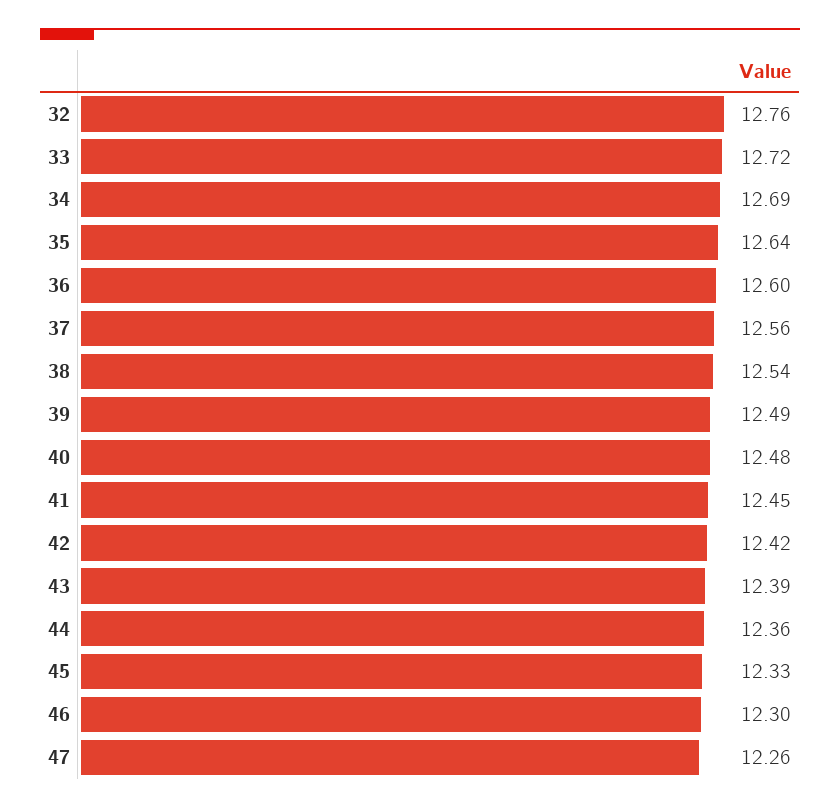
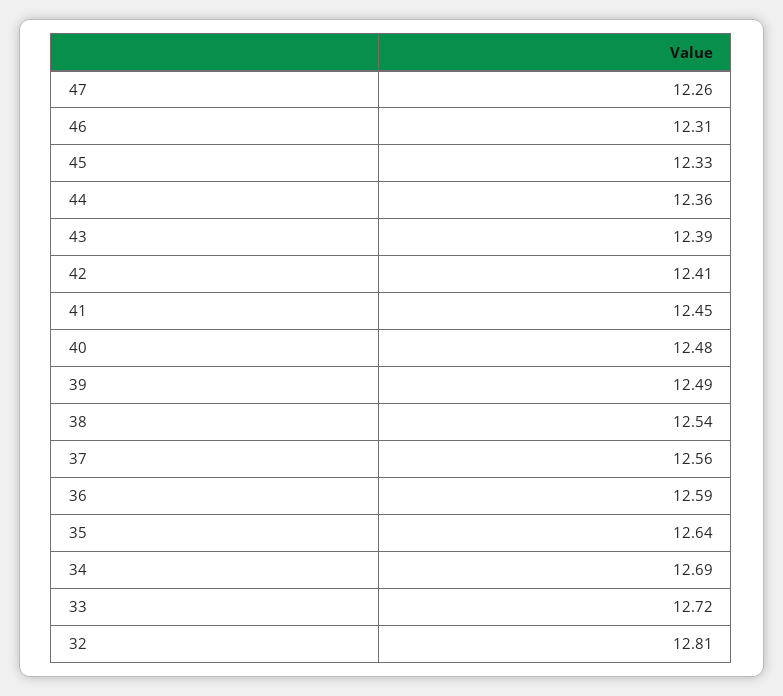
32: 12.76 -> 12.81
36: 12.6 -> 12.59
42: 12.42 -> 12.41
46: 12.3 -> 12.31

